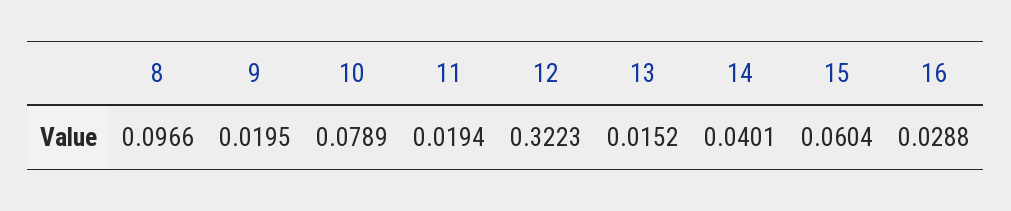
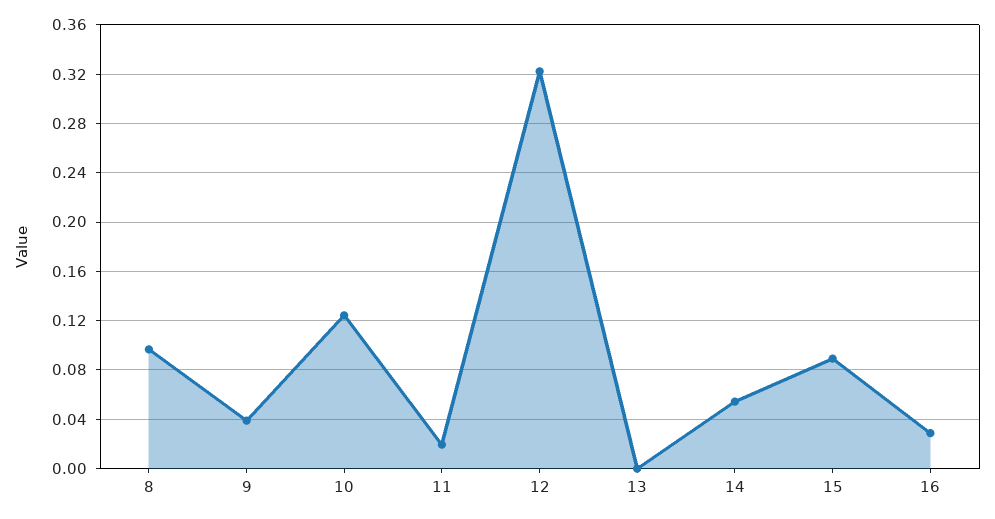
9: 0.0195 -> 0.04
10: 0.0789 -> 0.125
13: 0.0152 -> 0
14: 0.0401 -> 0.055
15: 0.0604 -> 0.09

